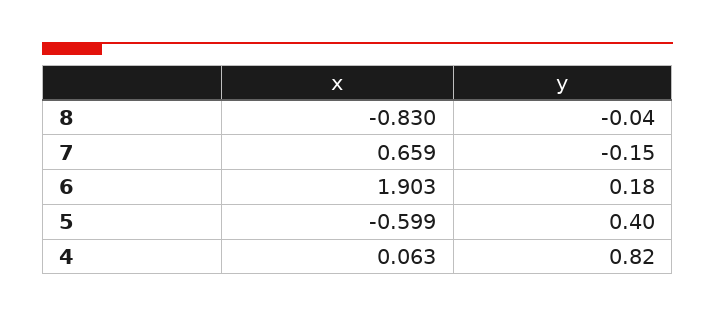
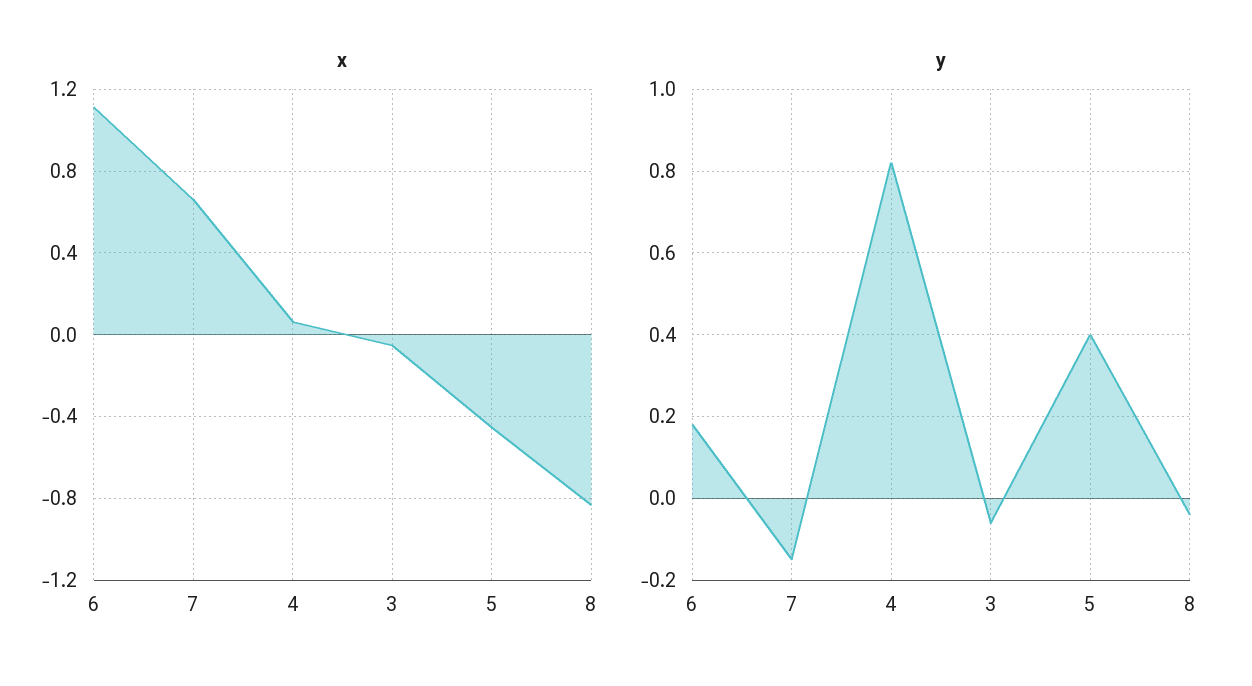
x, 6: 1.903 -> 1.1
x, 5: -0.599 -> -0.45
x, 3: none -> -0.05
y, 3: none -> -0.05

